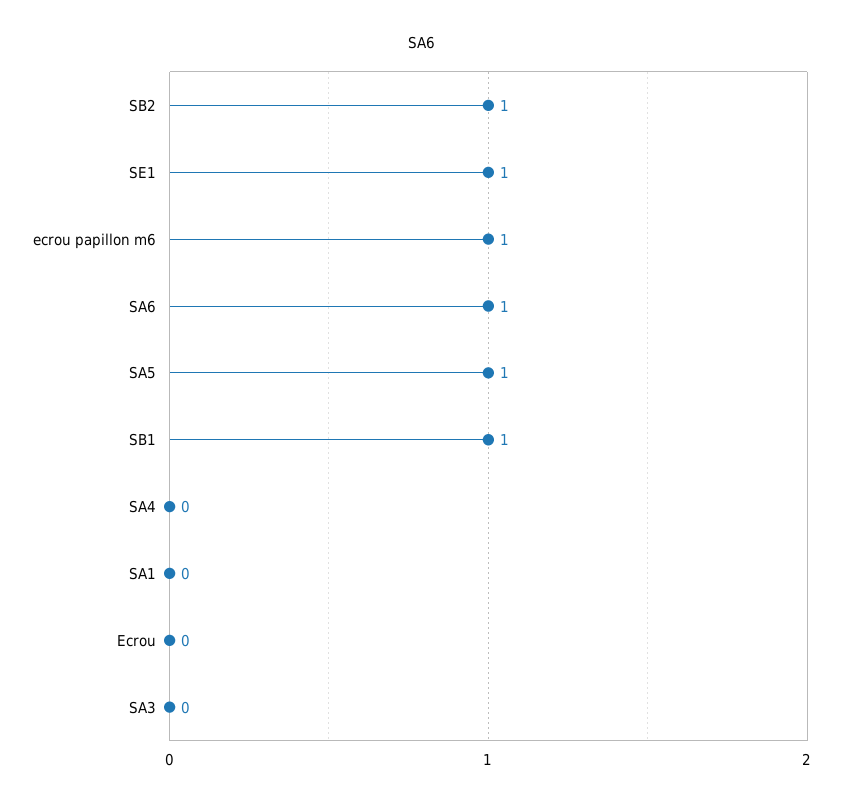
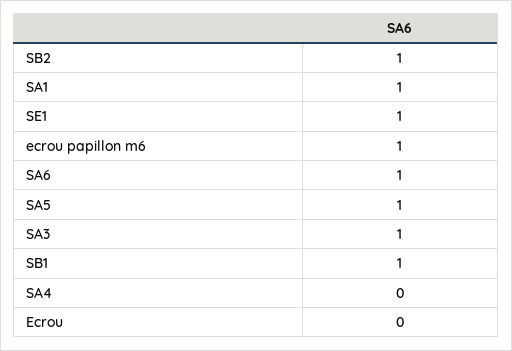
SA1: 0 -> 1
SA3: 0 -> 1

